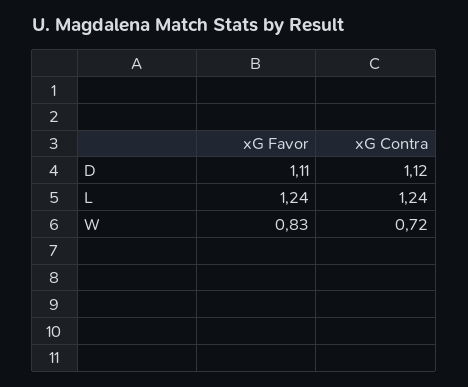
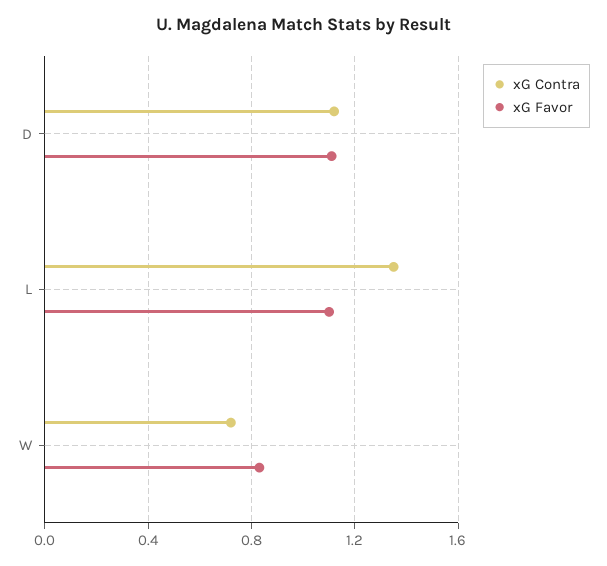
xG Favor, L: 1.24 -> 1.1
xG Contra, L: 1.24 -> 1.35

